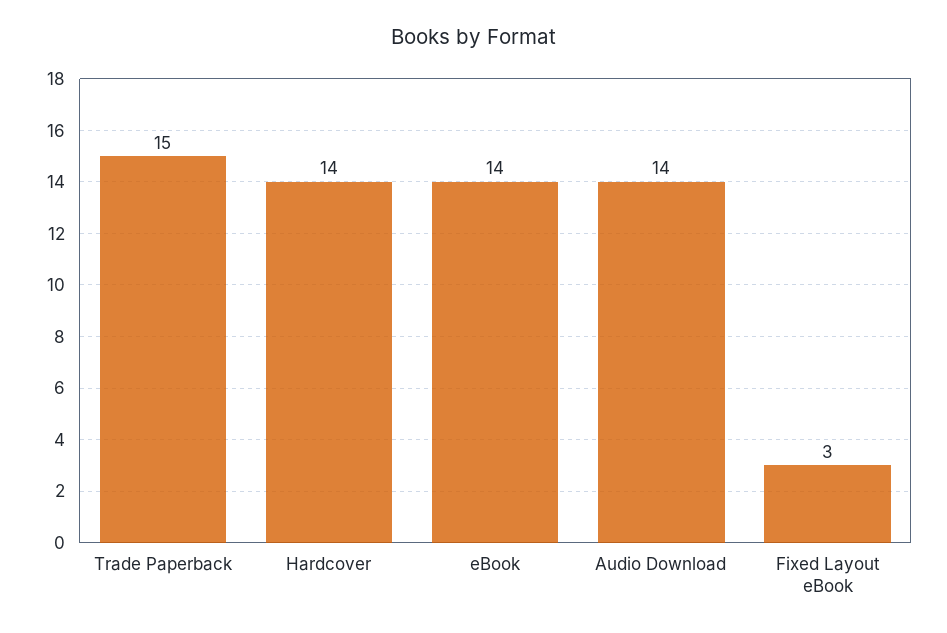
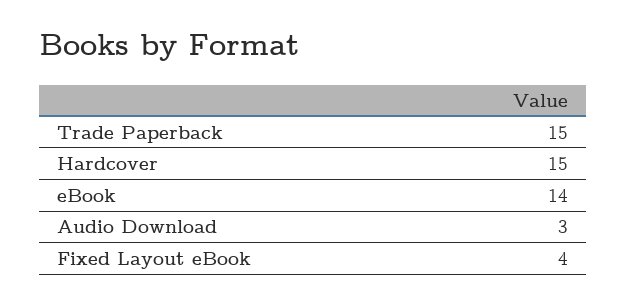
Hardcover: 14 -> 15
Audio Download: 14 -> 3
Fixed Layout eBook: 3 -> 4

